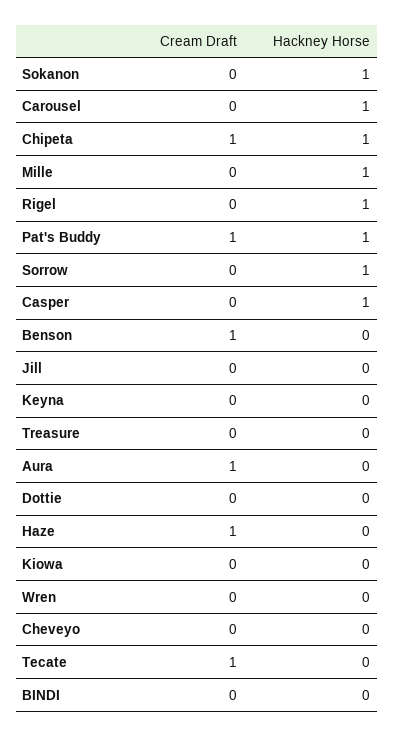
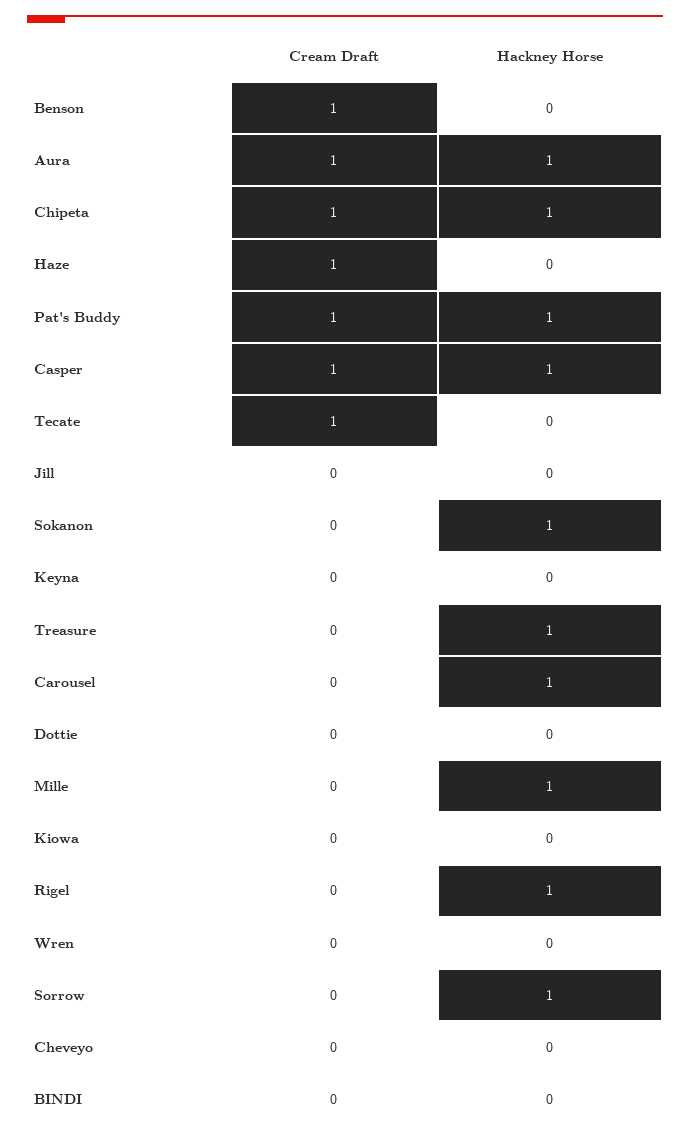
Cream Draft, Casper: 0 -> 1
Hackney Horse, Treasure: 0 -> 1
Hackney Horse, Aura: 0 -> 1

